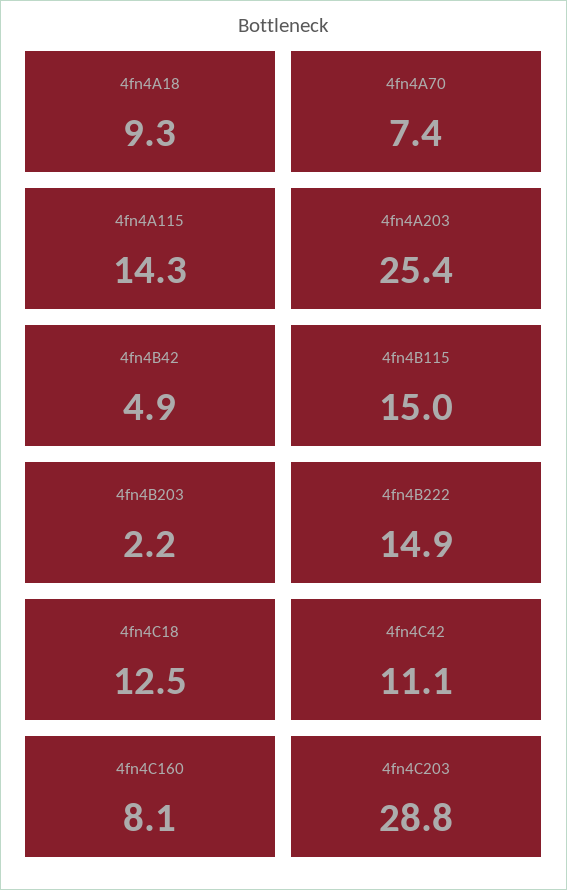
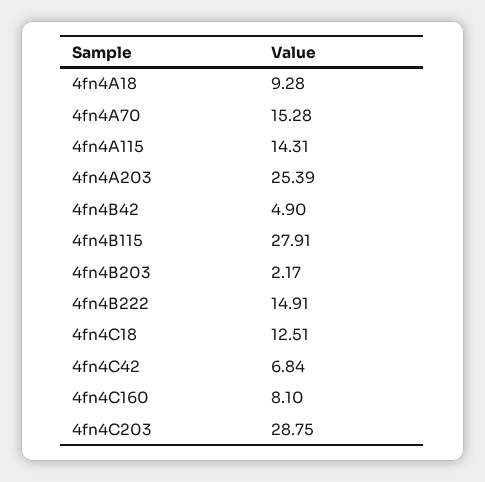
4fn4A70: 7.4 -> 15.28
4fn4B115: 15 -> 27.91
4fn4C42: 11.1 -> 6.84

